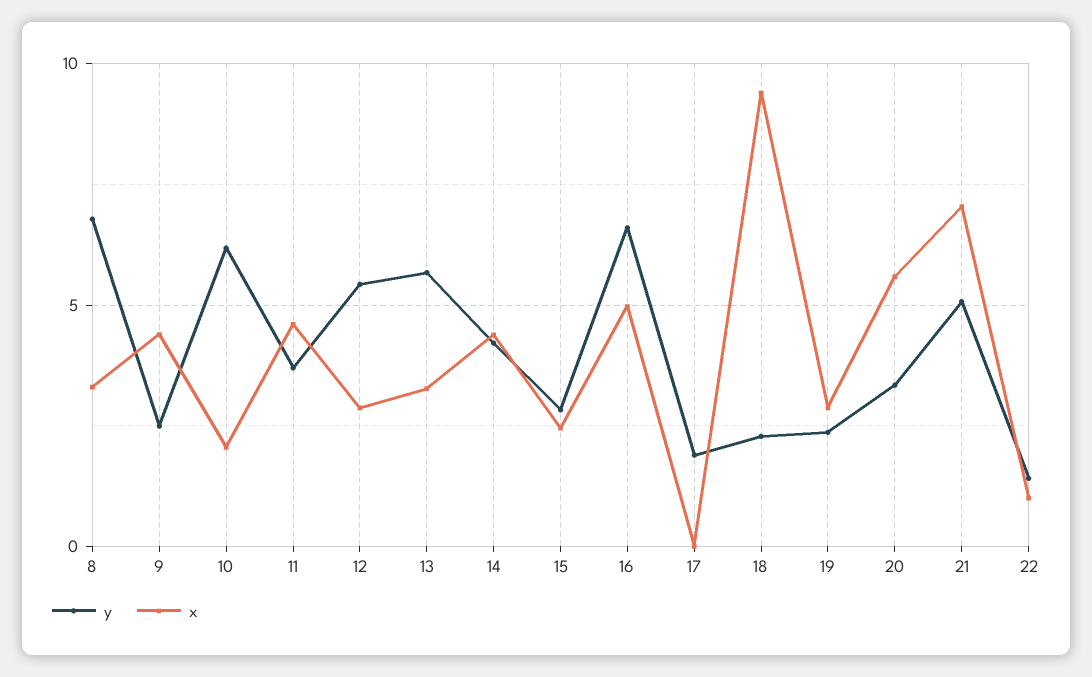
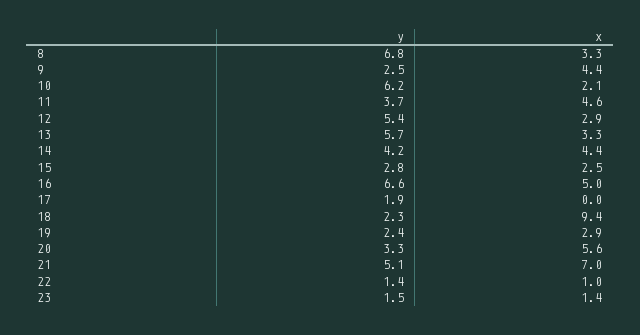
y, 23: none -> 1.5
x, 23: none -> 1.4

